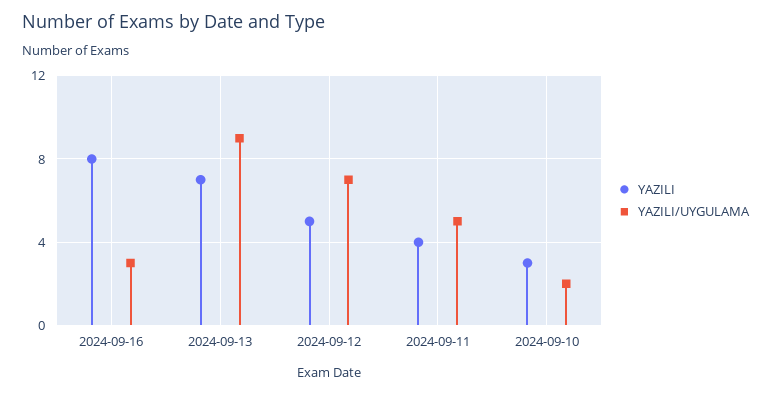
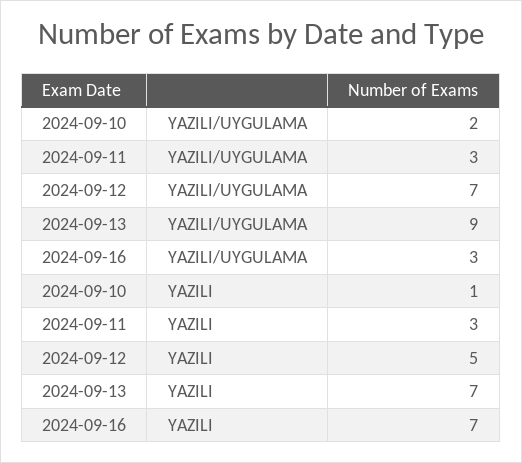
YAZILI, 2024-09-16: 8 -> 7
YAZILI, 2024-09-11: 4 -> 3
YAZILI/UYGULAMA, 2024-09-11: 5 -> 3
YAZILI, 2024-09-10: 3 -> 1

